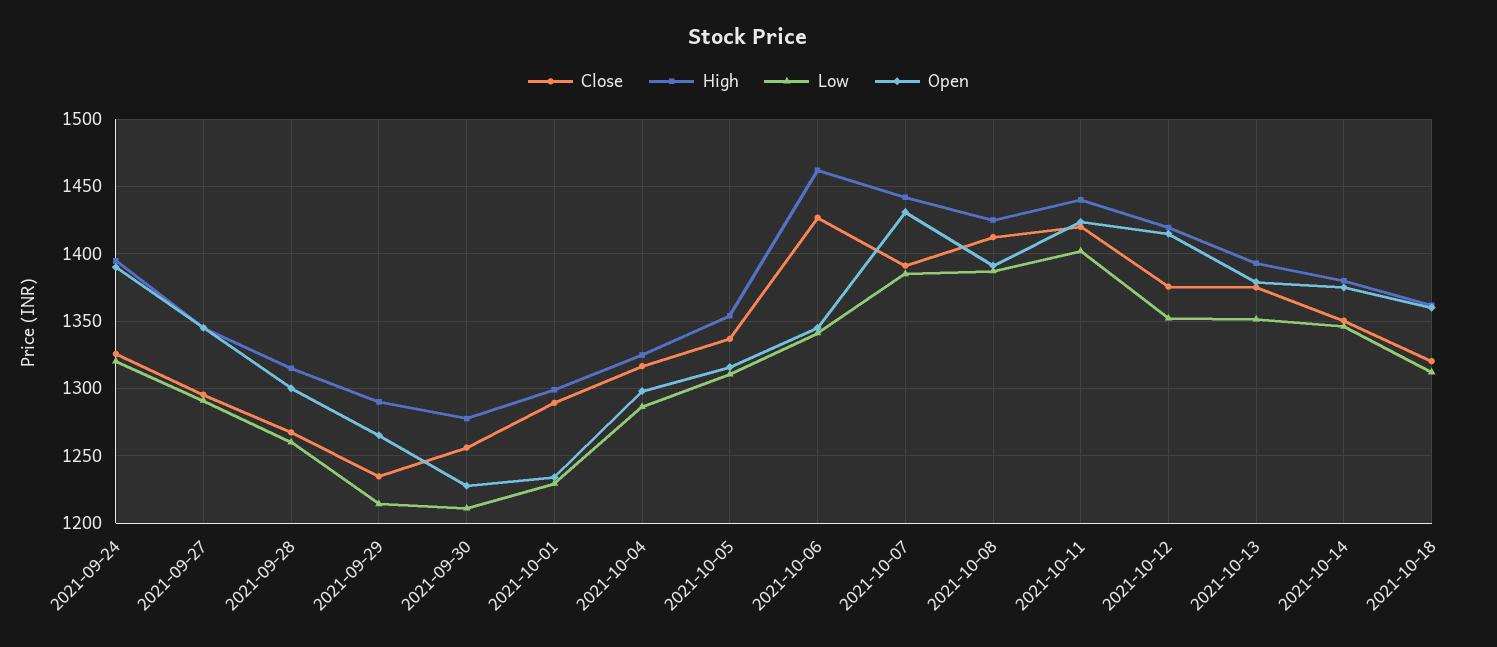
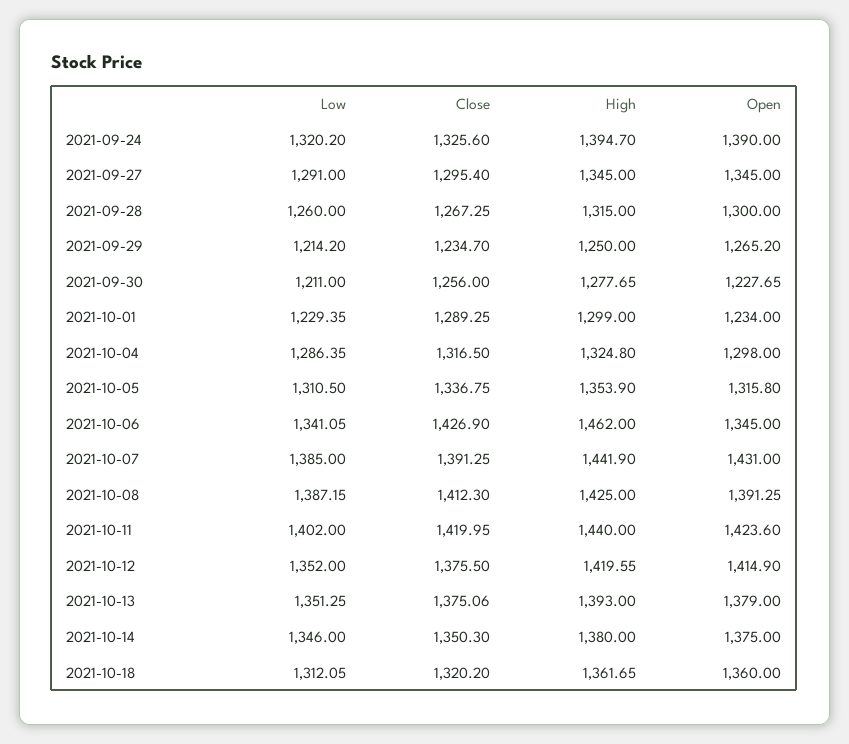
High, 2021-09-29: 1290 -> 1250

